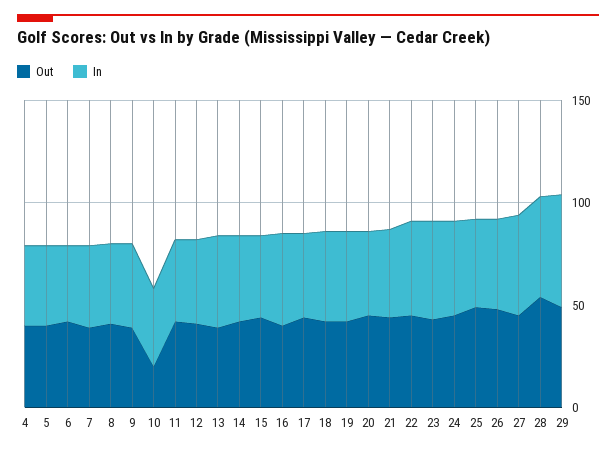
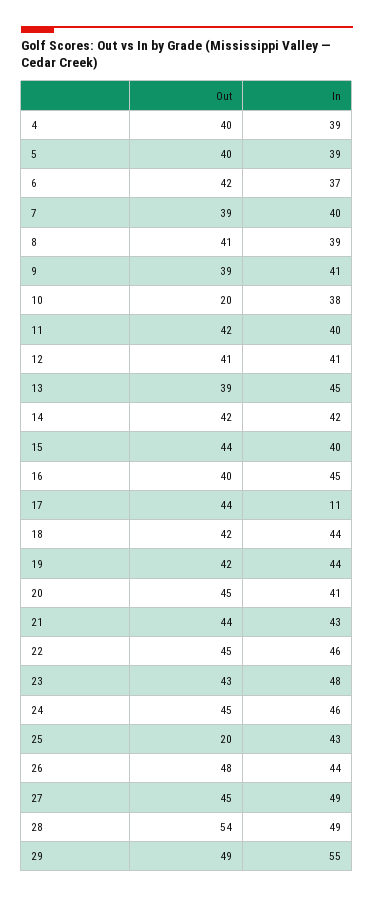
In, 17: 40 -> 11
Out, 25: 50 -> 20

